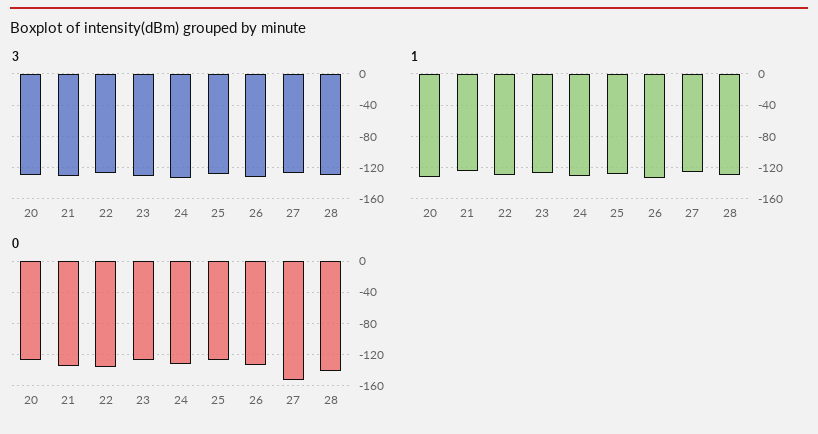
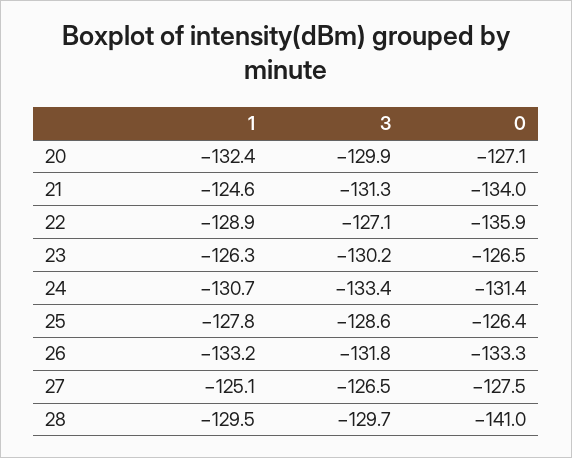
0, 27: -150 -> -127.5

